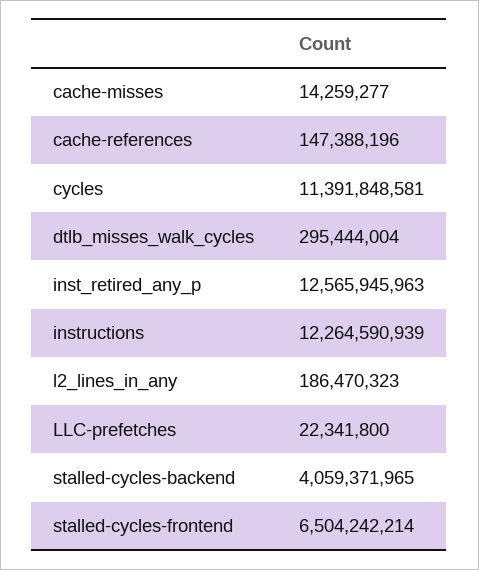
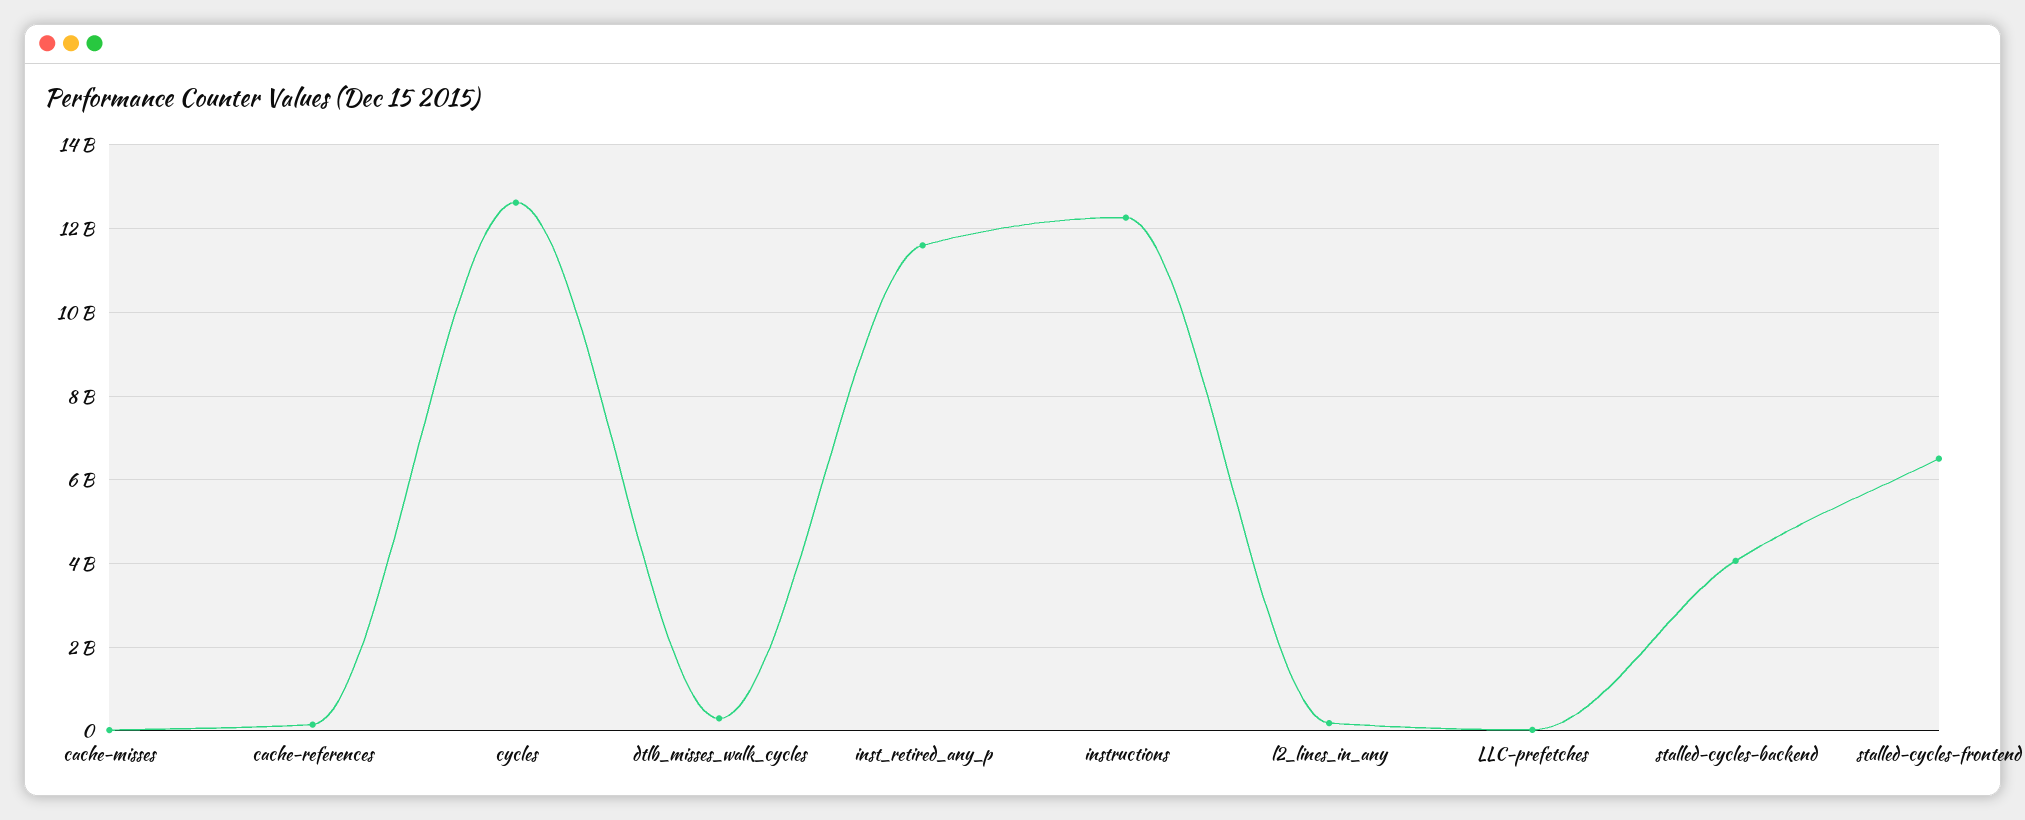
cycles: 11391848581 -> 12600000000
inst_retired_any_p: 12565945963 -> 11600000000

